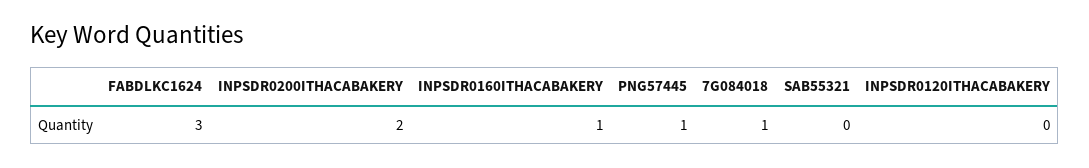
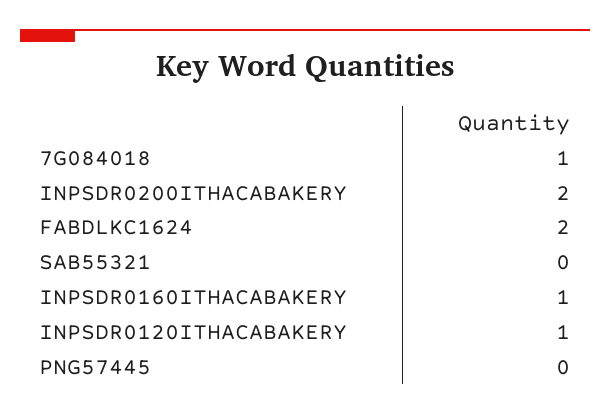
FABDLKC1624: 3 -> 2
PNG57445: 1 -> 0
INPSDR0120ITHACABAKERY: 0 -> 1

